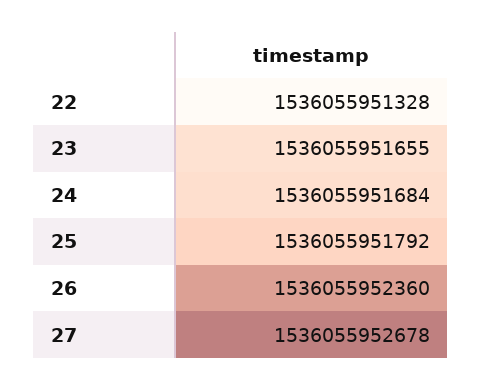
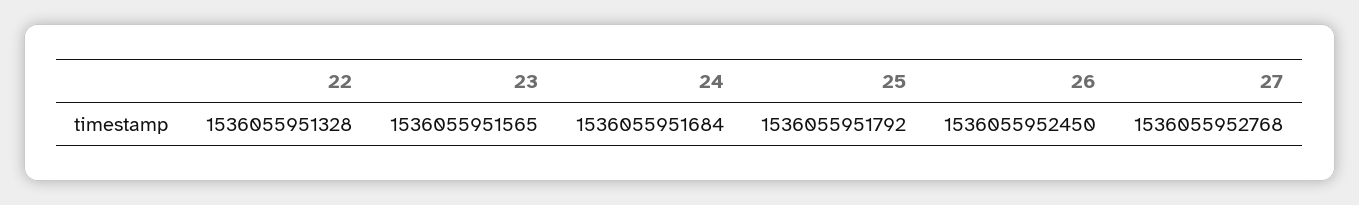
23: 1536055951655 -> 1536055951565
26: 1536055952360 -> 1536055952450
27: 1536055952678 -> 1536055952768

